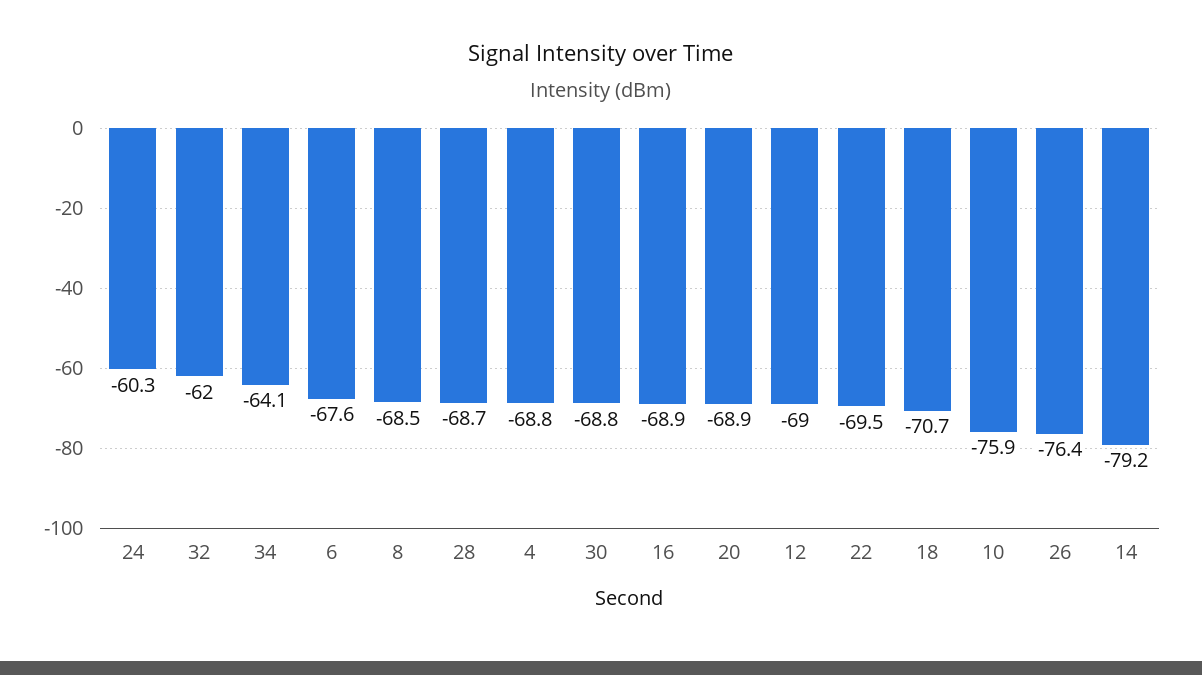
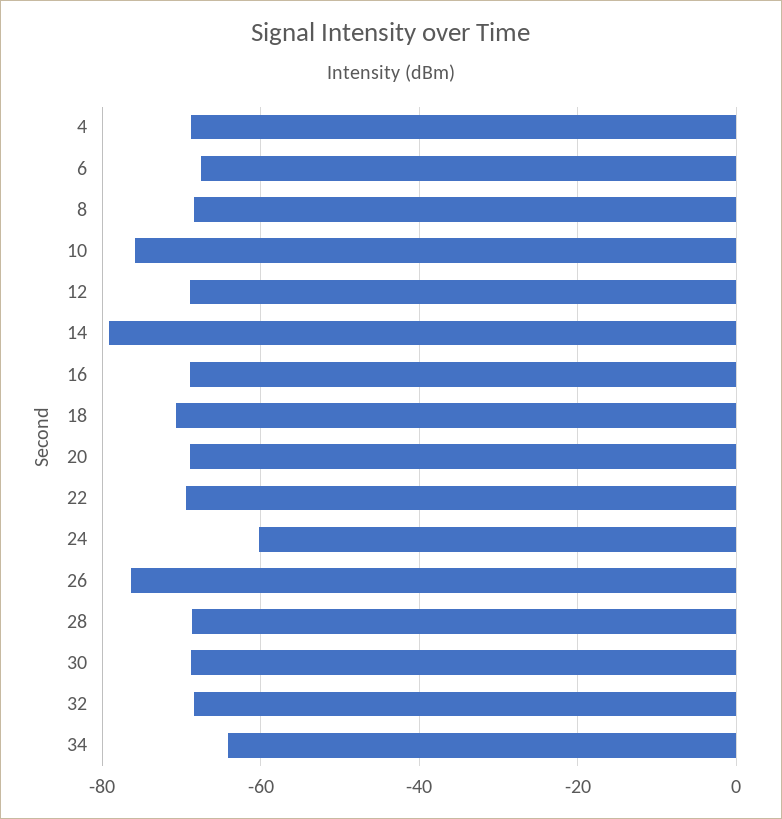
32: -62 -> -68

